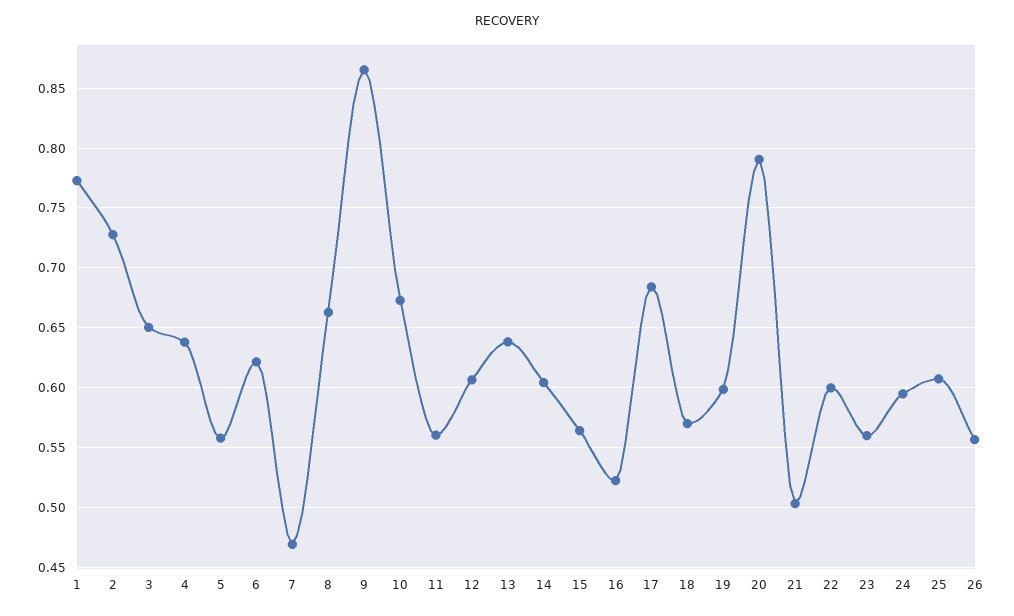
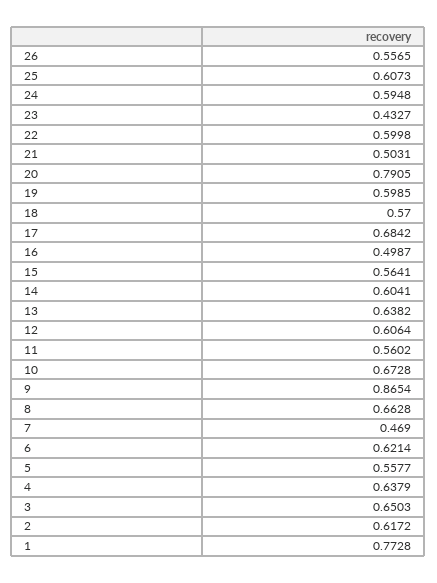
2: 0.73 -> 0.6172
16: 0.52 -> 0.4987
23: 0.56 -> 0.4327

